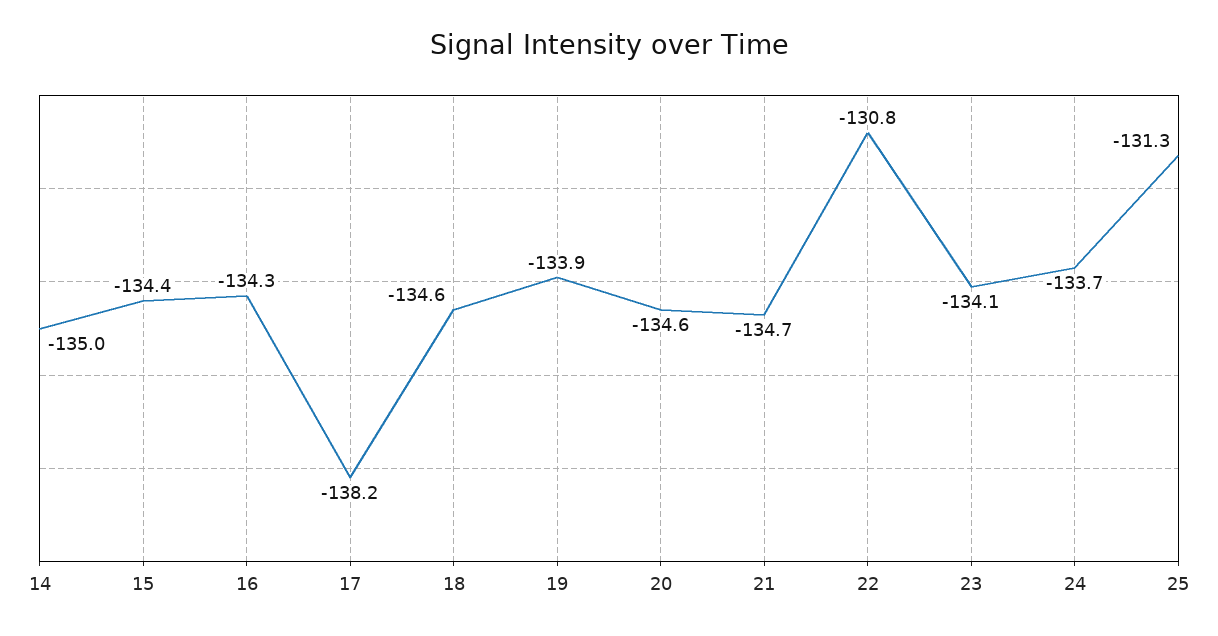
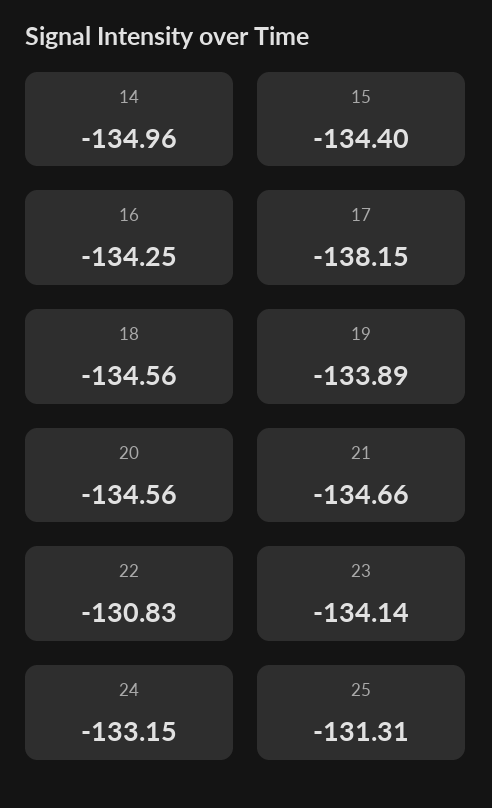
24: -133.7 -> -133.15

